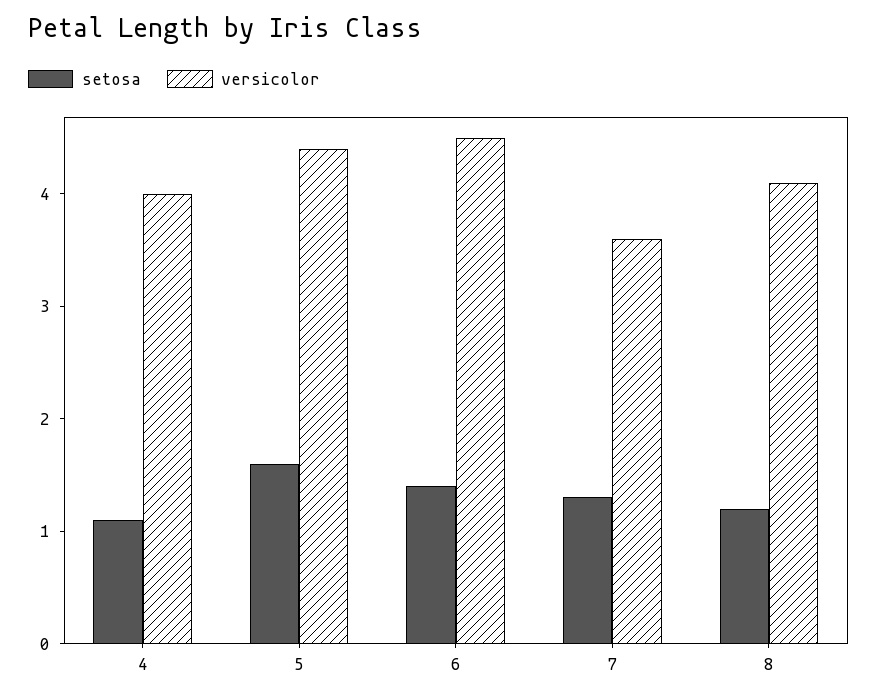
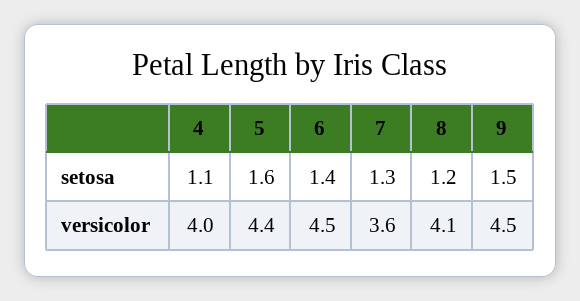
setosa, 9: none -> 1.5
versicolor, 9: none -> 4.5

